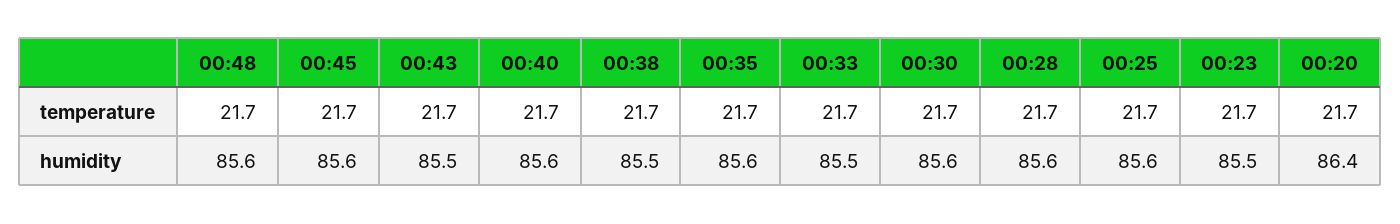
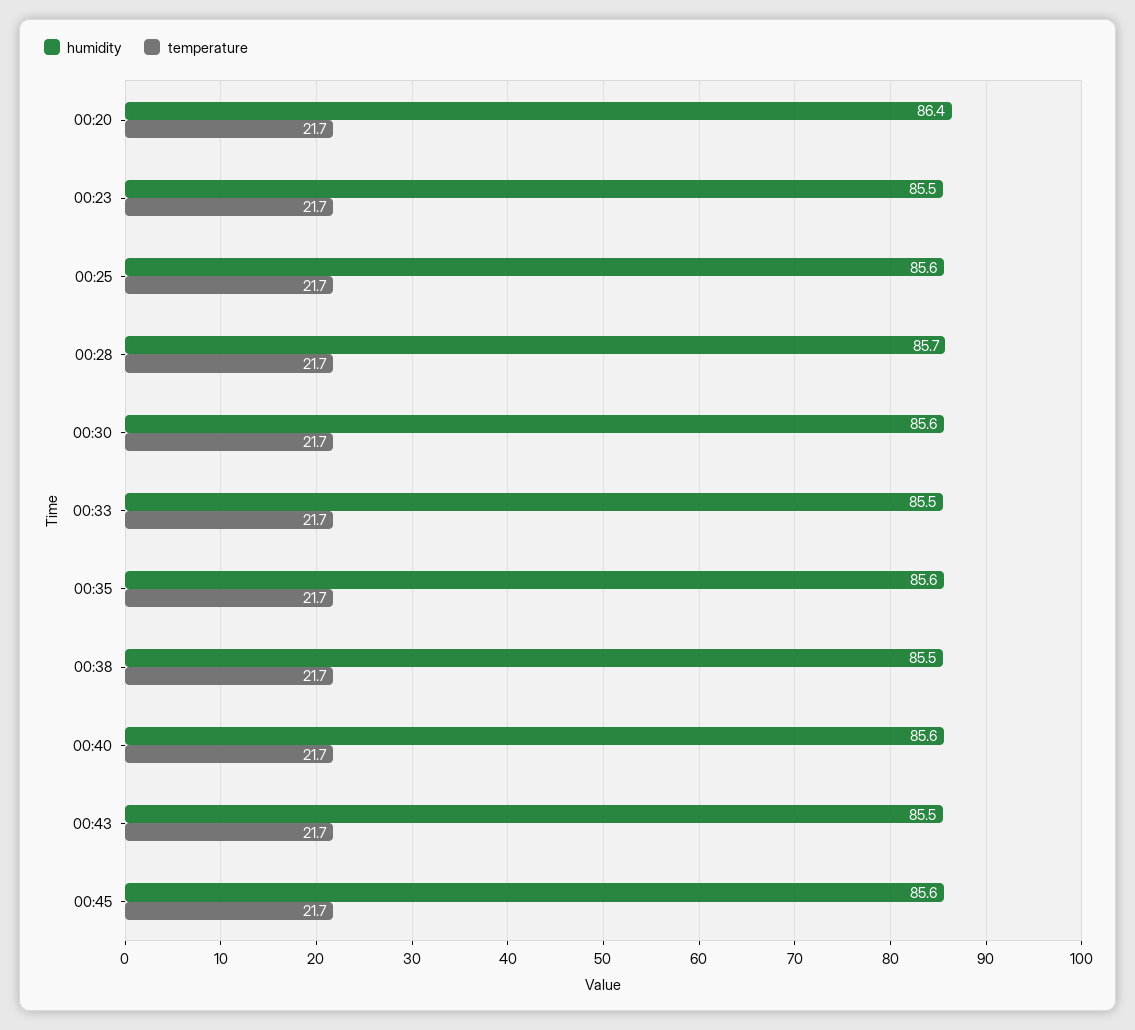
temperature, 00:48: 21.7 -> none
humidity, 00:48: 85.6 -> none
humidity, 00:28: 85.6 -> 85.7

